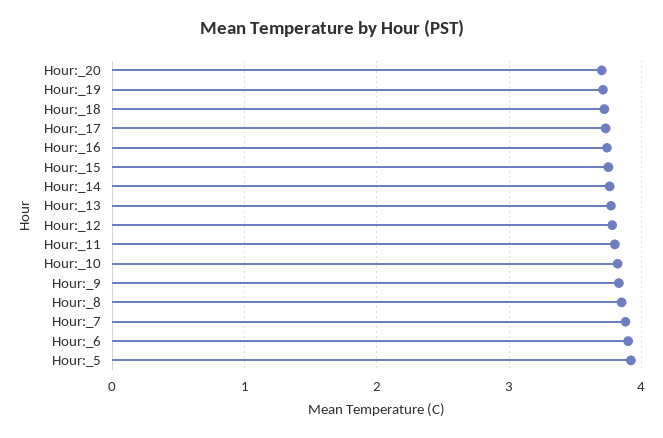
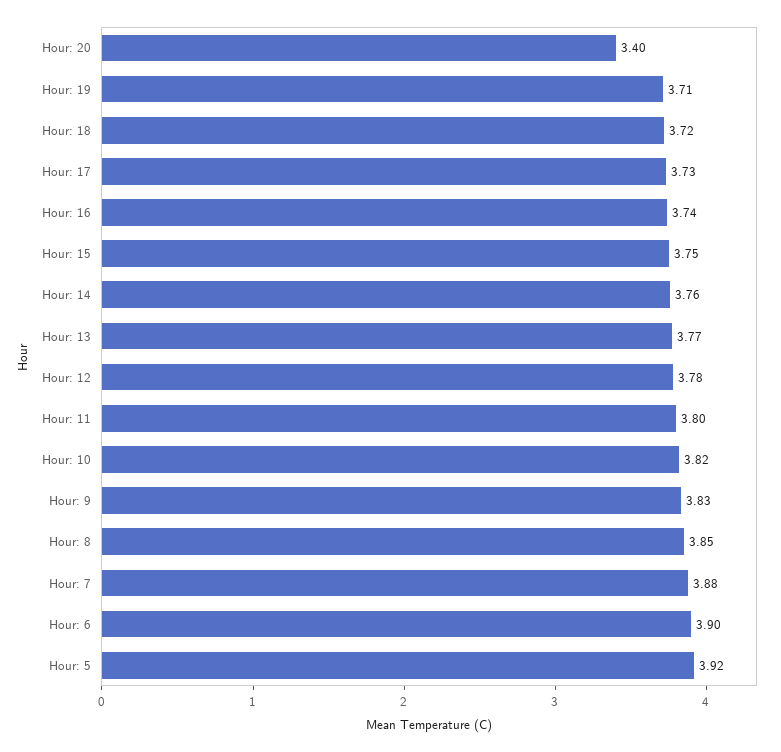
Hour:_20: 3.7 -> 3.4

